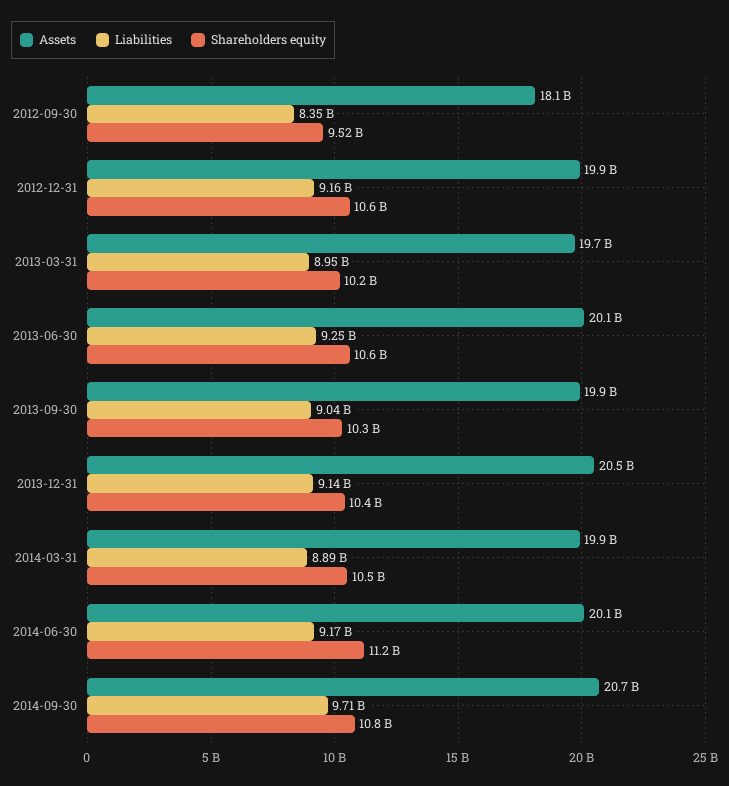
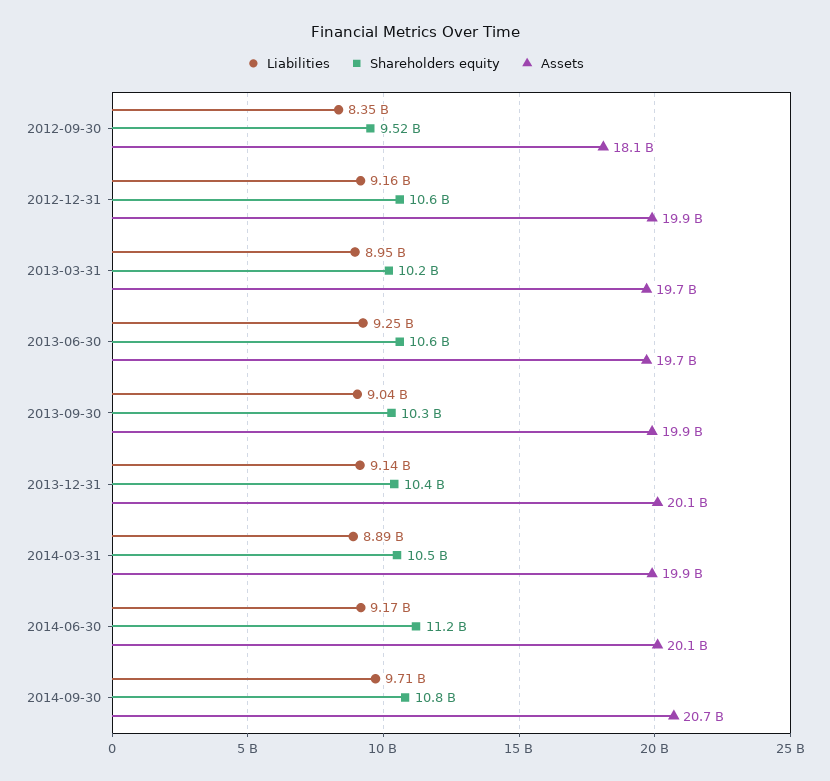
Assets, 2013-06-30: 20100000000 -> 19700000000
Assets, 2013-12-31: 20500000000 -> 20100000000

